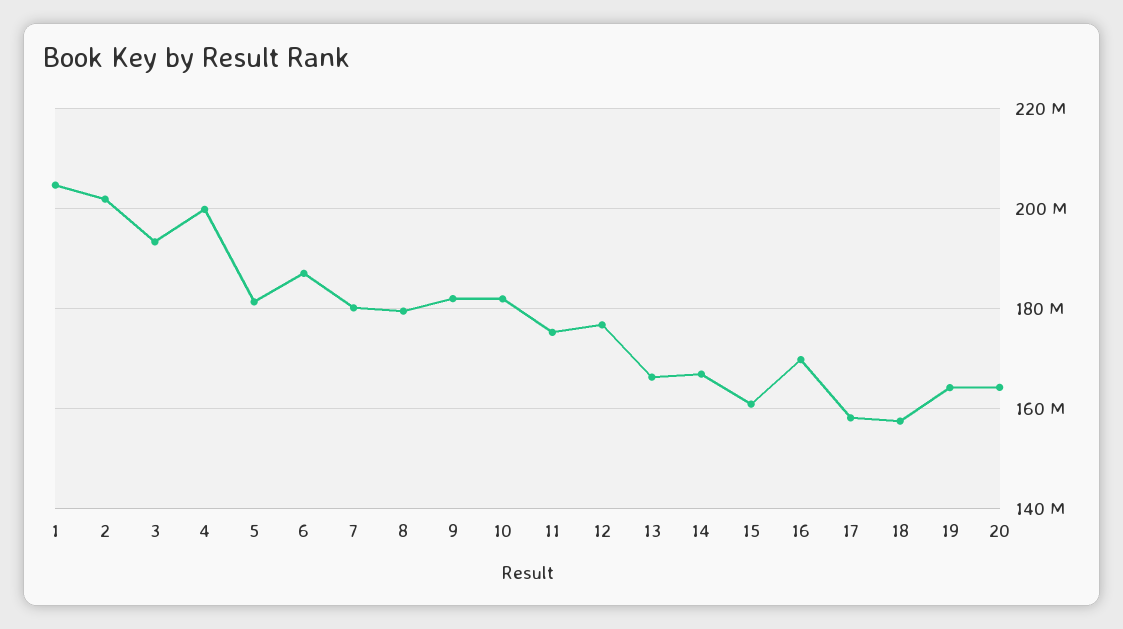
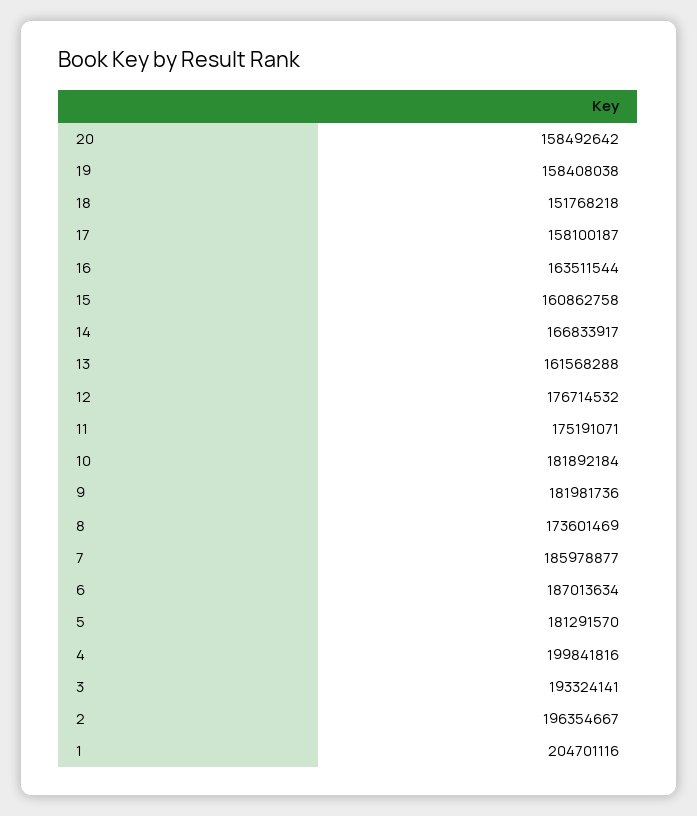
2: 202000000 -> 196354667
7: 180000000 -> 185978877
8: 180000000 -> 173601469
13: 166000000 -> 161568288
16: 170000000 -> 163511544
18: 158000000 -> 151768218
19: 164000000 -> 158408038
20: 164000000 -> 158492642

